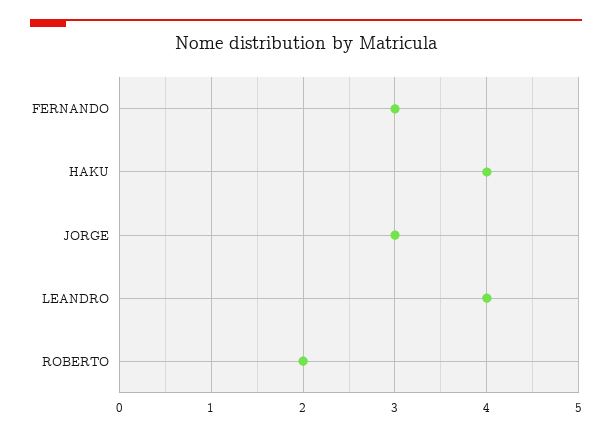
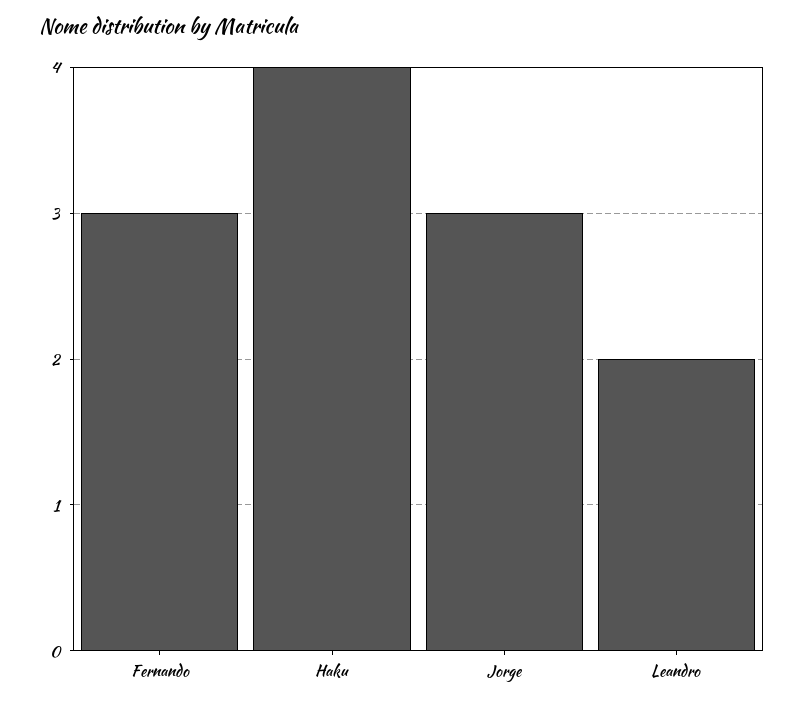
LEANDRO: 4 -> 2
ROBERTO: 2 -> none

